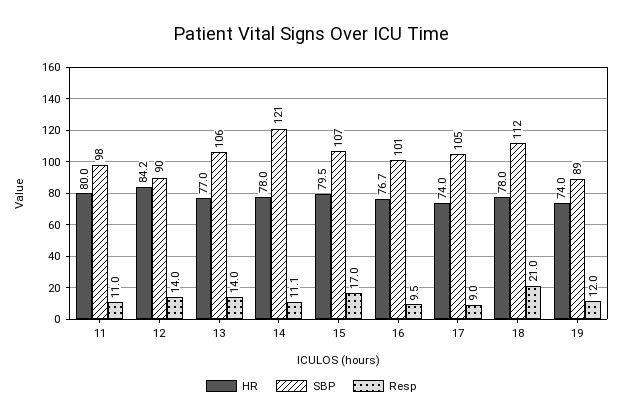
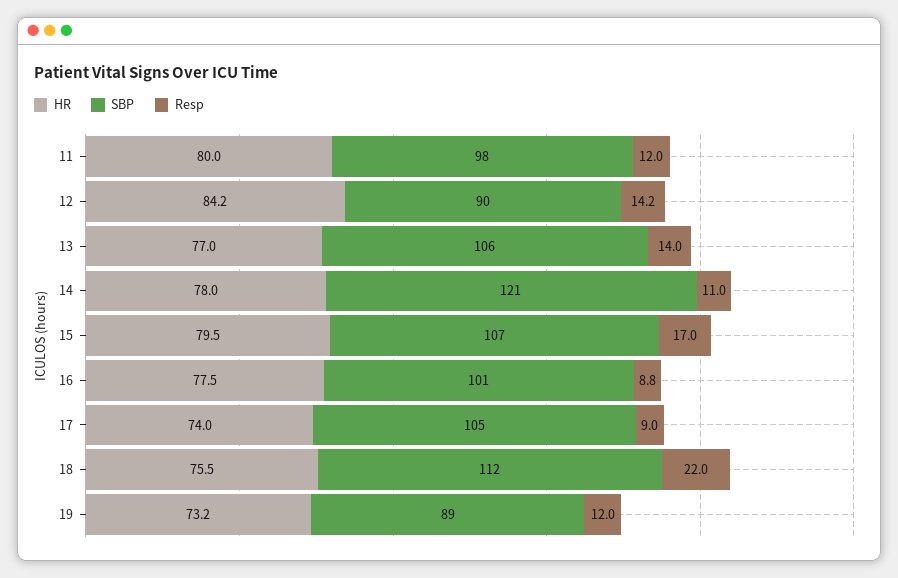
Resp, 11: 11 -> 12
Resp, 12: 14 -> 14.2
Resp, 14: 11.1 -> 11
HR, 16: 76.7 -> 77.5
Resp, 16: 9.5 -> 8.8
HR, 18: 78 -> 75.5
Resp, 18: 21 -> 22
HR, 19: 74 -> 73.2

